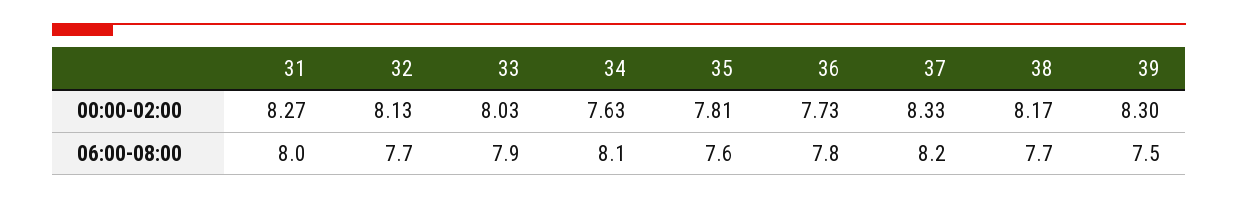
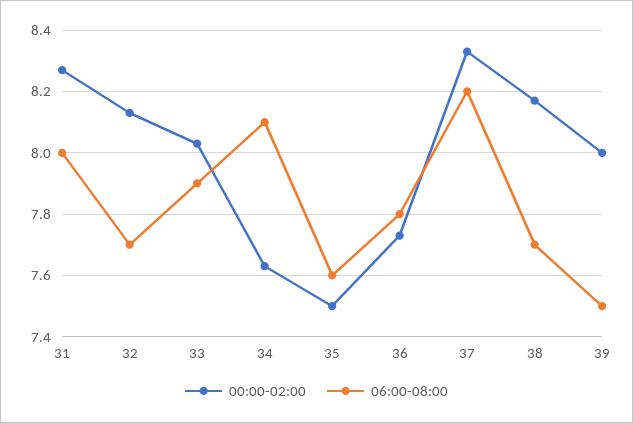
00:00-02:00, 35: 7.81 -> 7.5
00:00-02:00, 39: 8.3 -> 8

